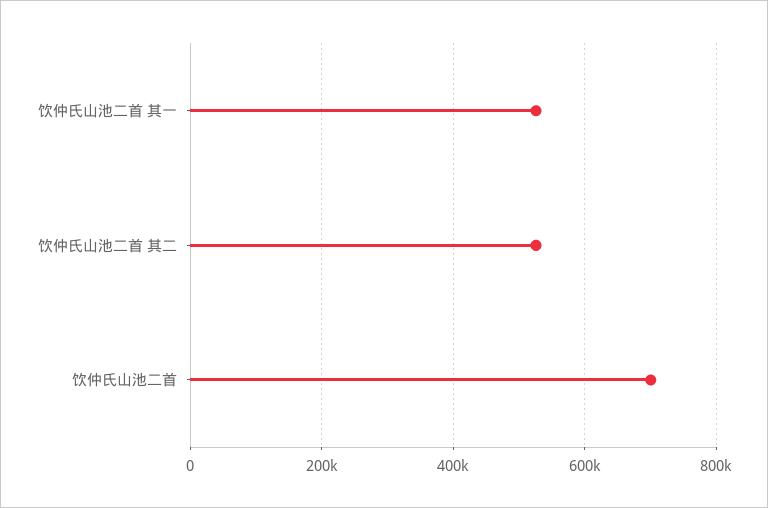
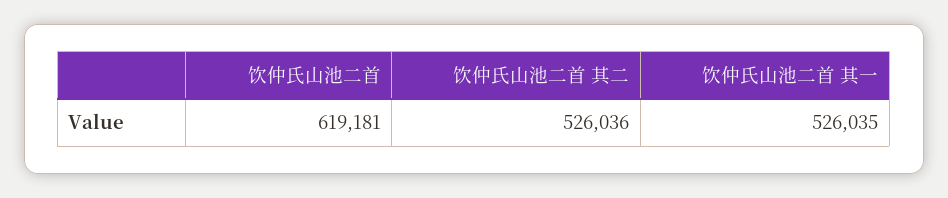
饮仲氏山池二首: 700000 -> 619181

